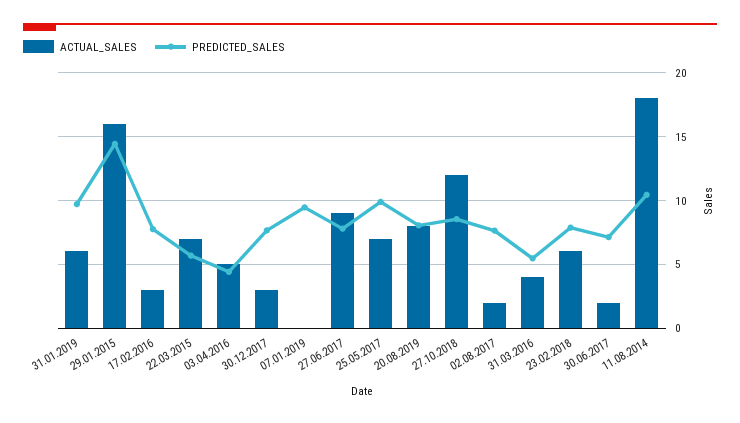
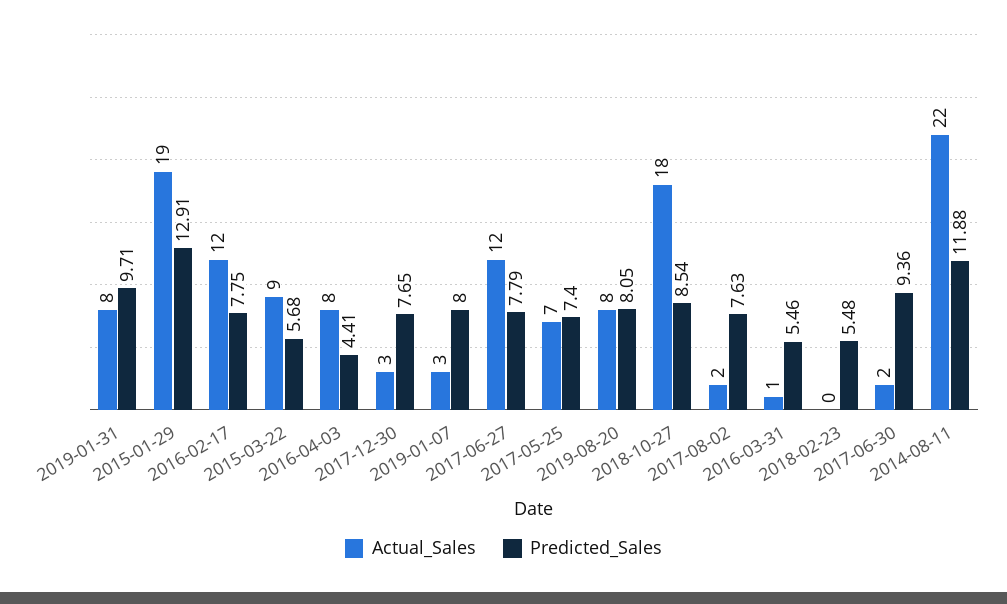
ACTUAL_SALES, 31.01.2019: 6 -> 8
ACTUAL_SALES, 29.01.2015: 16 -> 19
PREDICTED_SALES, 29.01.2015: 14.5 -> 12.91
ACTUAL_SALES, 17.02.2016: 3 -> 12
ACTUAL_SALES, 22.03.2015: 7 -> 9
ACTUAL_SALES, 03.04.2016: 5 -> 8
ACTUAL_SALES, 07.01.2019: 0 -> 3
PREDICTED_SALES, 07.01.2019: 9.5 -> 8
ACTUAL_SALES, 27.06.2017: 9 -> 12
PREDICTED_SALES, 25.05.2017: 10 -> 7.4
ACTUAL_SALES, 27.10.2018: 12 -> 18
ACTUAL_SALES, 31.03.2016: 4 -> 1
ACTUAL_SALES, 23.02.2018: 6 -> 0
PREDICTED_SALES, 23.02.2018: 8 -> 5.48
PREDICTED_SALES, 30.06.2017: 7 -> 9.36
ACTUAL_SALES, 11.08.2014: 18 -> 22
PREDICTED_SALES, 11.08.2014: 10.5 -> 11.88

